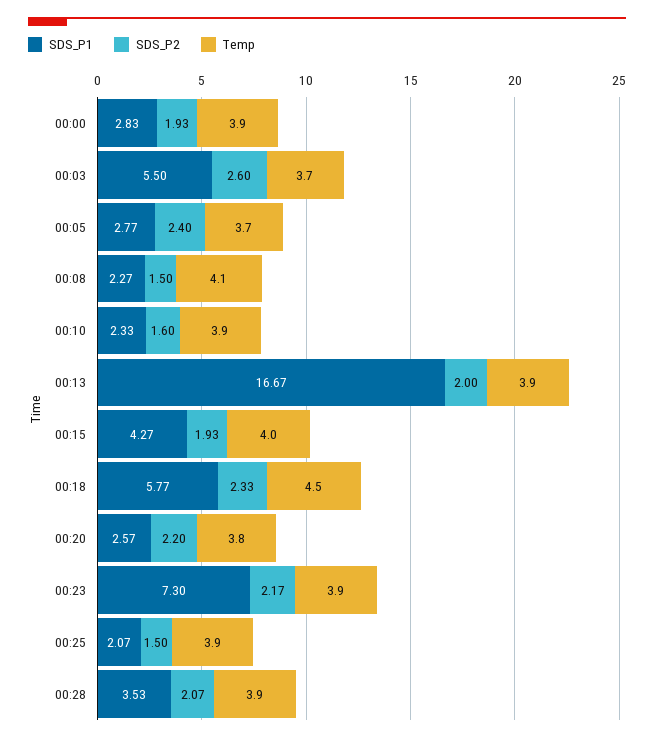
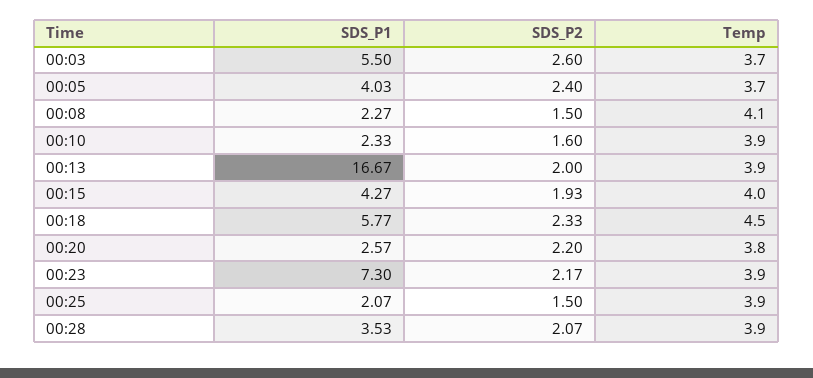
SDS_P1, 00:00: 2.83 -> none
SDS_P2, 00:00: 1.93 -> none
Temp, 00:00: 3.9 -> none
SDS_P1, 00:05: 2.77 -> 4.03

